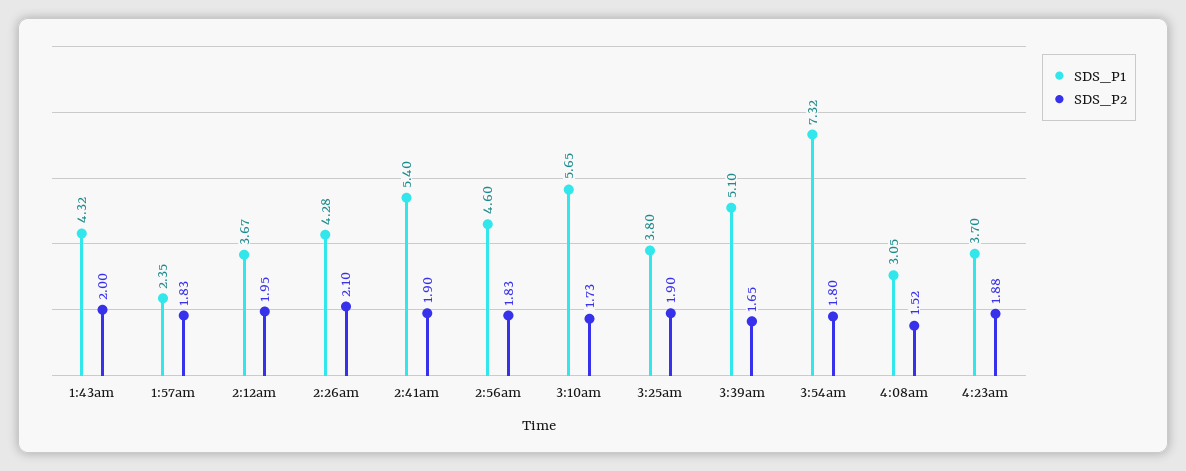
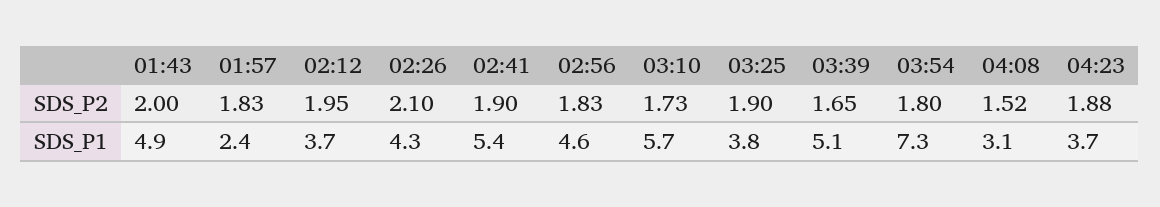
SDS_P1, 1:43am: 4.32 -> 4.9

